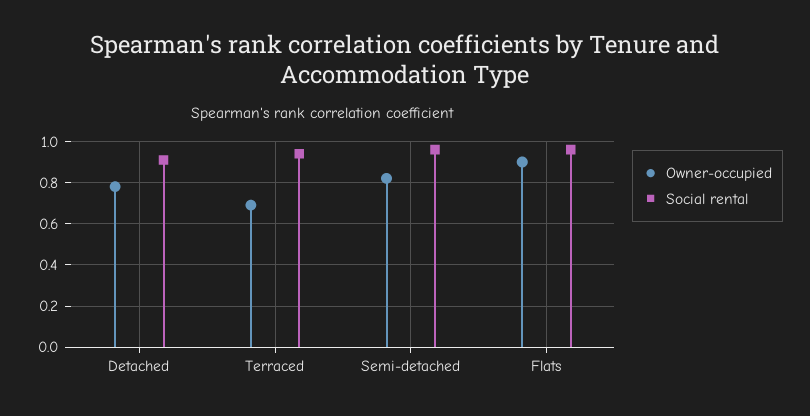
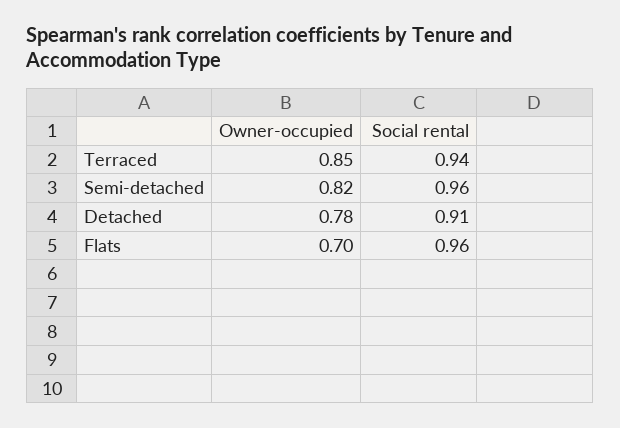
Owner-occupied, Terraced: 0.7 -> 0.85
Owner-occupied, Flats: 0.9 -> 0.7

